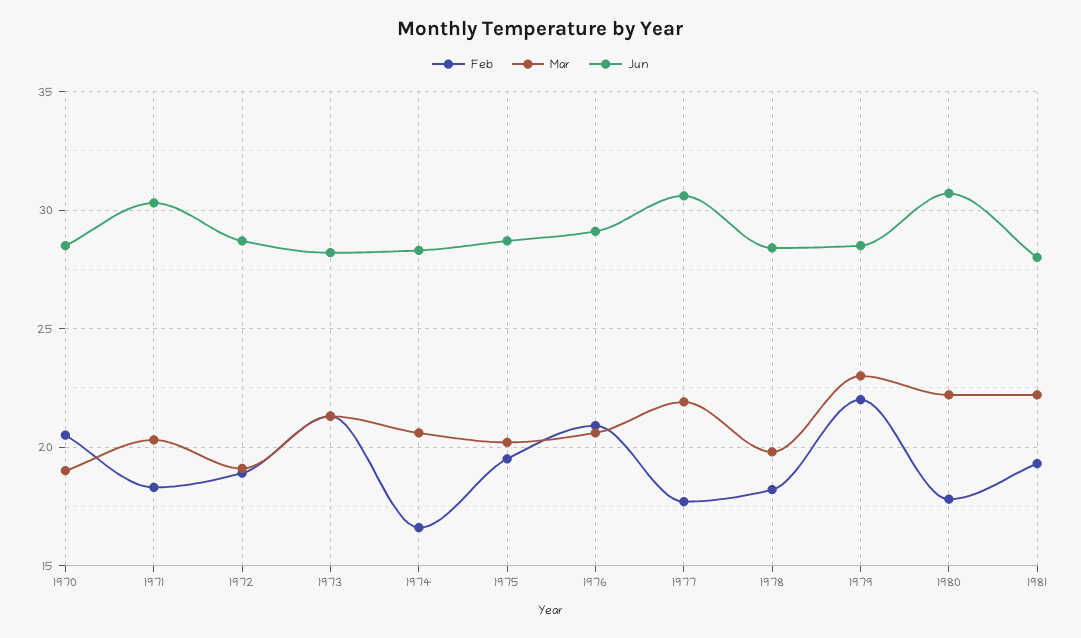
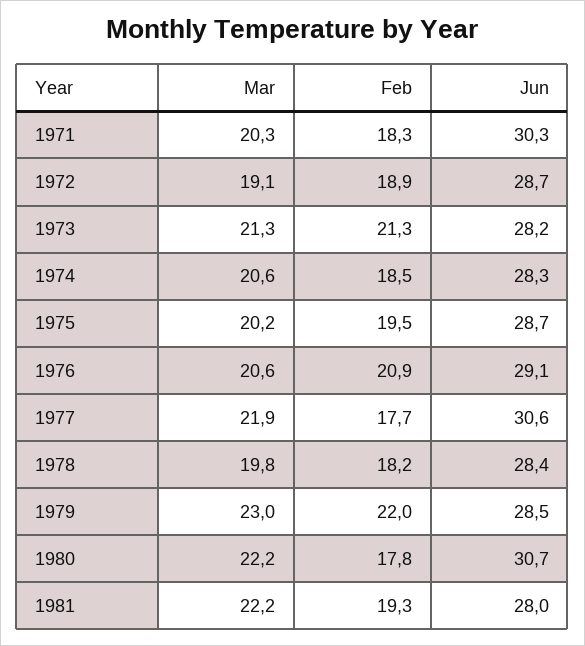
Feb, 1970: 20.5 -> none
Mar, 1970: 19 -> none
Jun, 1970: 28.5 -> none
Feb, 1974: 16.5 -> 18.5

